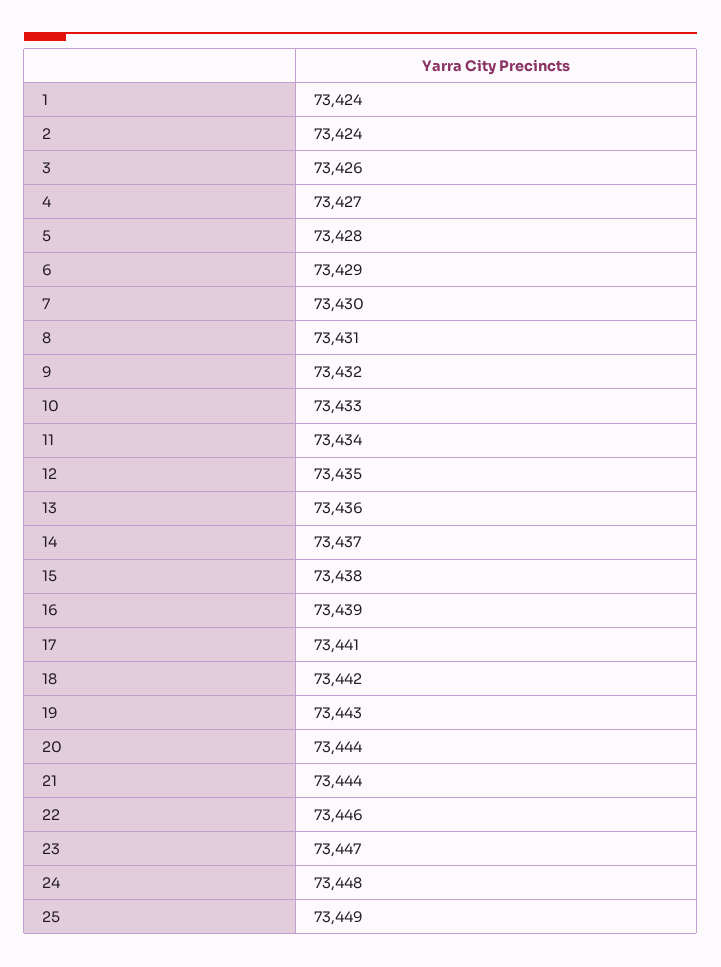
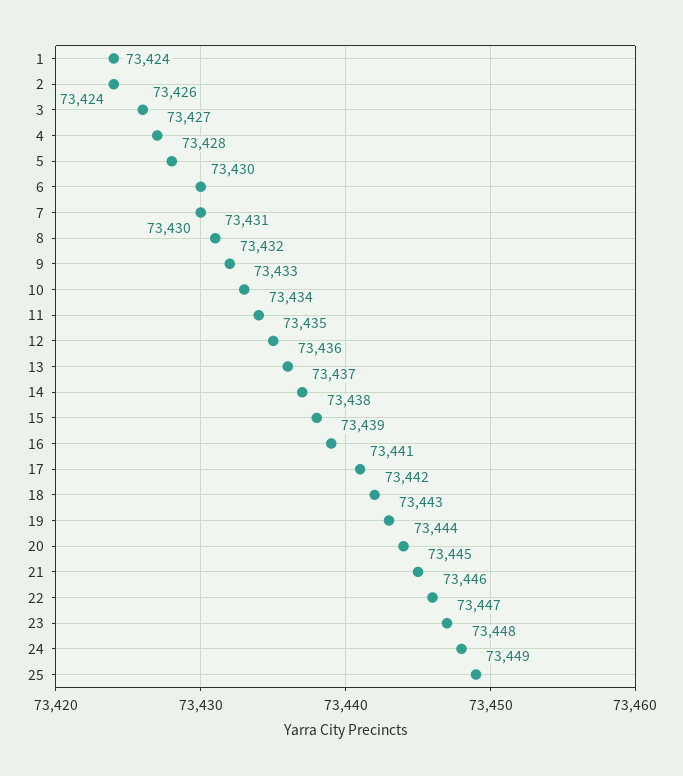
6: 73429 -> 73430
21: 73444 -> 73445

